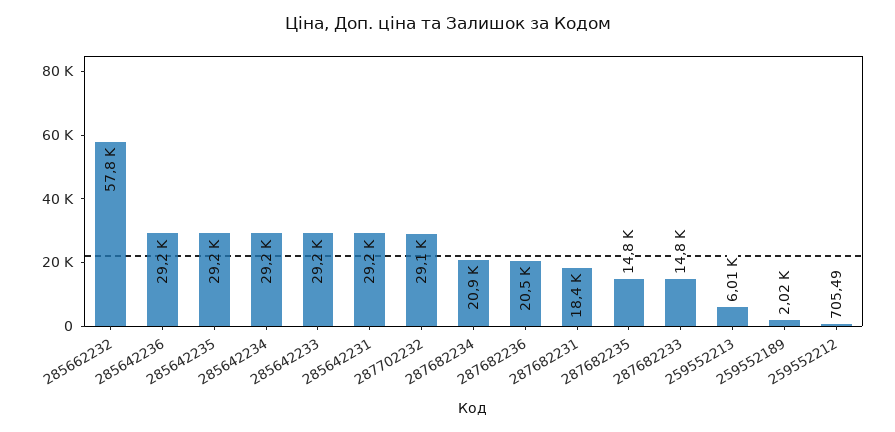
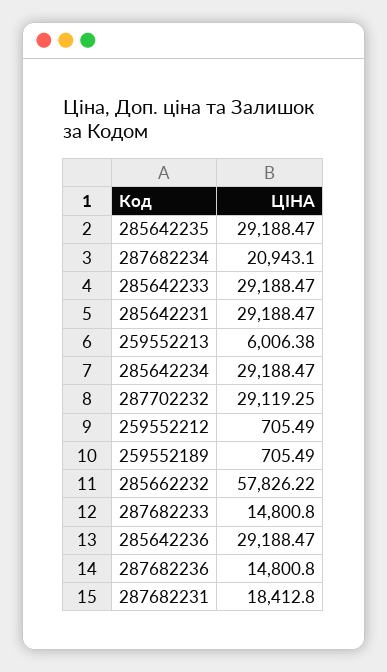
287682236: 20500 -> 14800.8
287682235: 14800 -> none
259552189: 2020 -> 705.49

